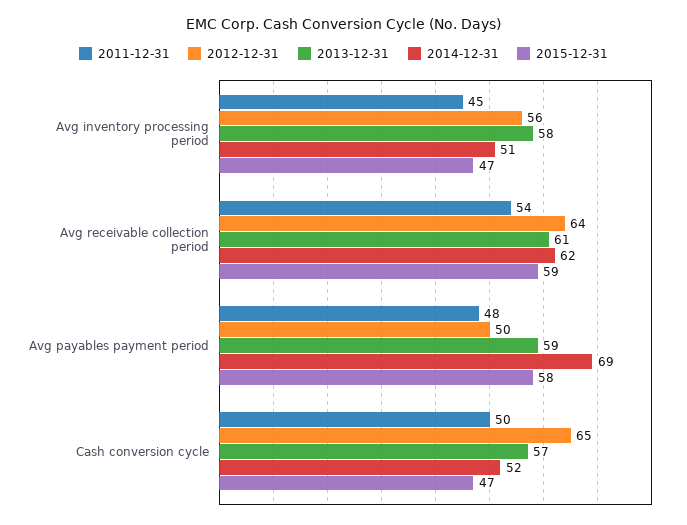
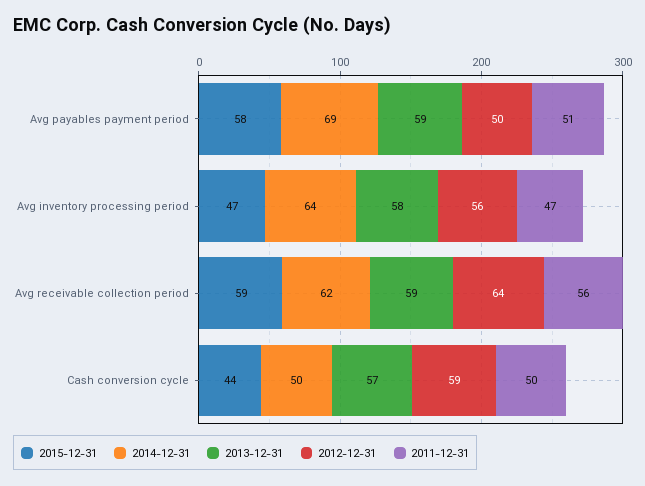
2011-12-31, Avg inventory processing period: 45 -> 47
2014-12-31, Avg inventory processing period: 51 -> 64
2011-12-31, Avg receivable collection period: 54 -> 56
2013-12-31, Avg receivable collection period: 61 -> 59
2011-12-31, Avg payables payment period: 48 -> 51
2012-12-31, Cash conversion cycle: 65 -> 59
2014-12-31, Cash conversion cycle: 52 -> 50
2015-12-31, Cash conversion cycle: 47 -> 44

